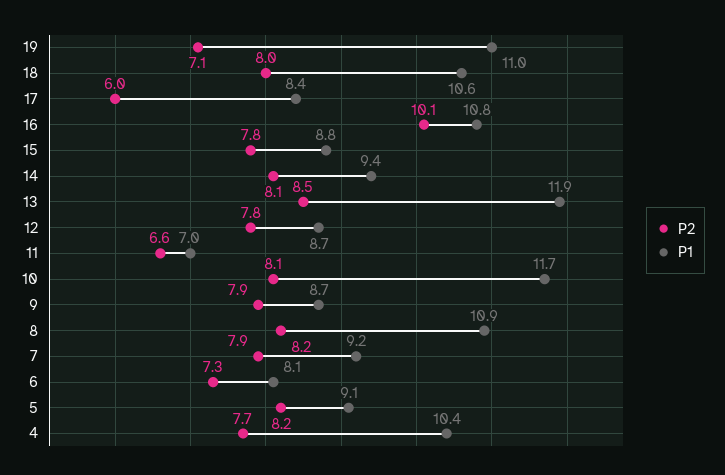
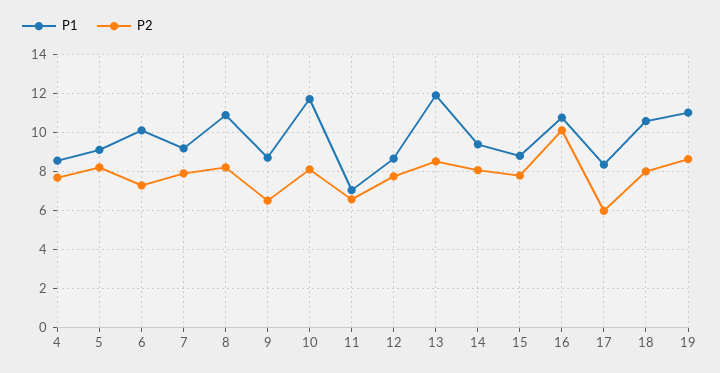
P2, 19: 7.1 -> 8.5
P2, 9: 7.9 -> 6.5
P1, 6: 8.1 -> 10
P1, 4: 10.4 -> 8.5

